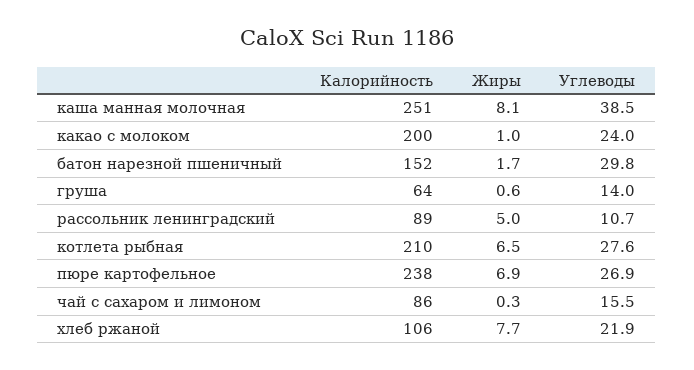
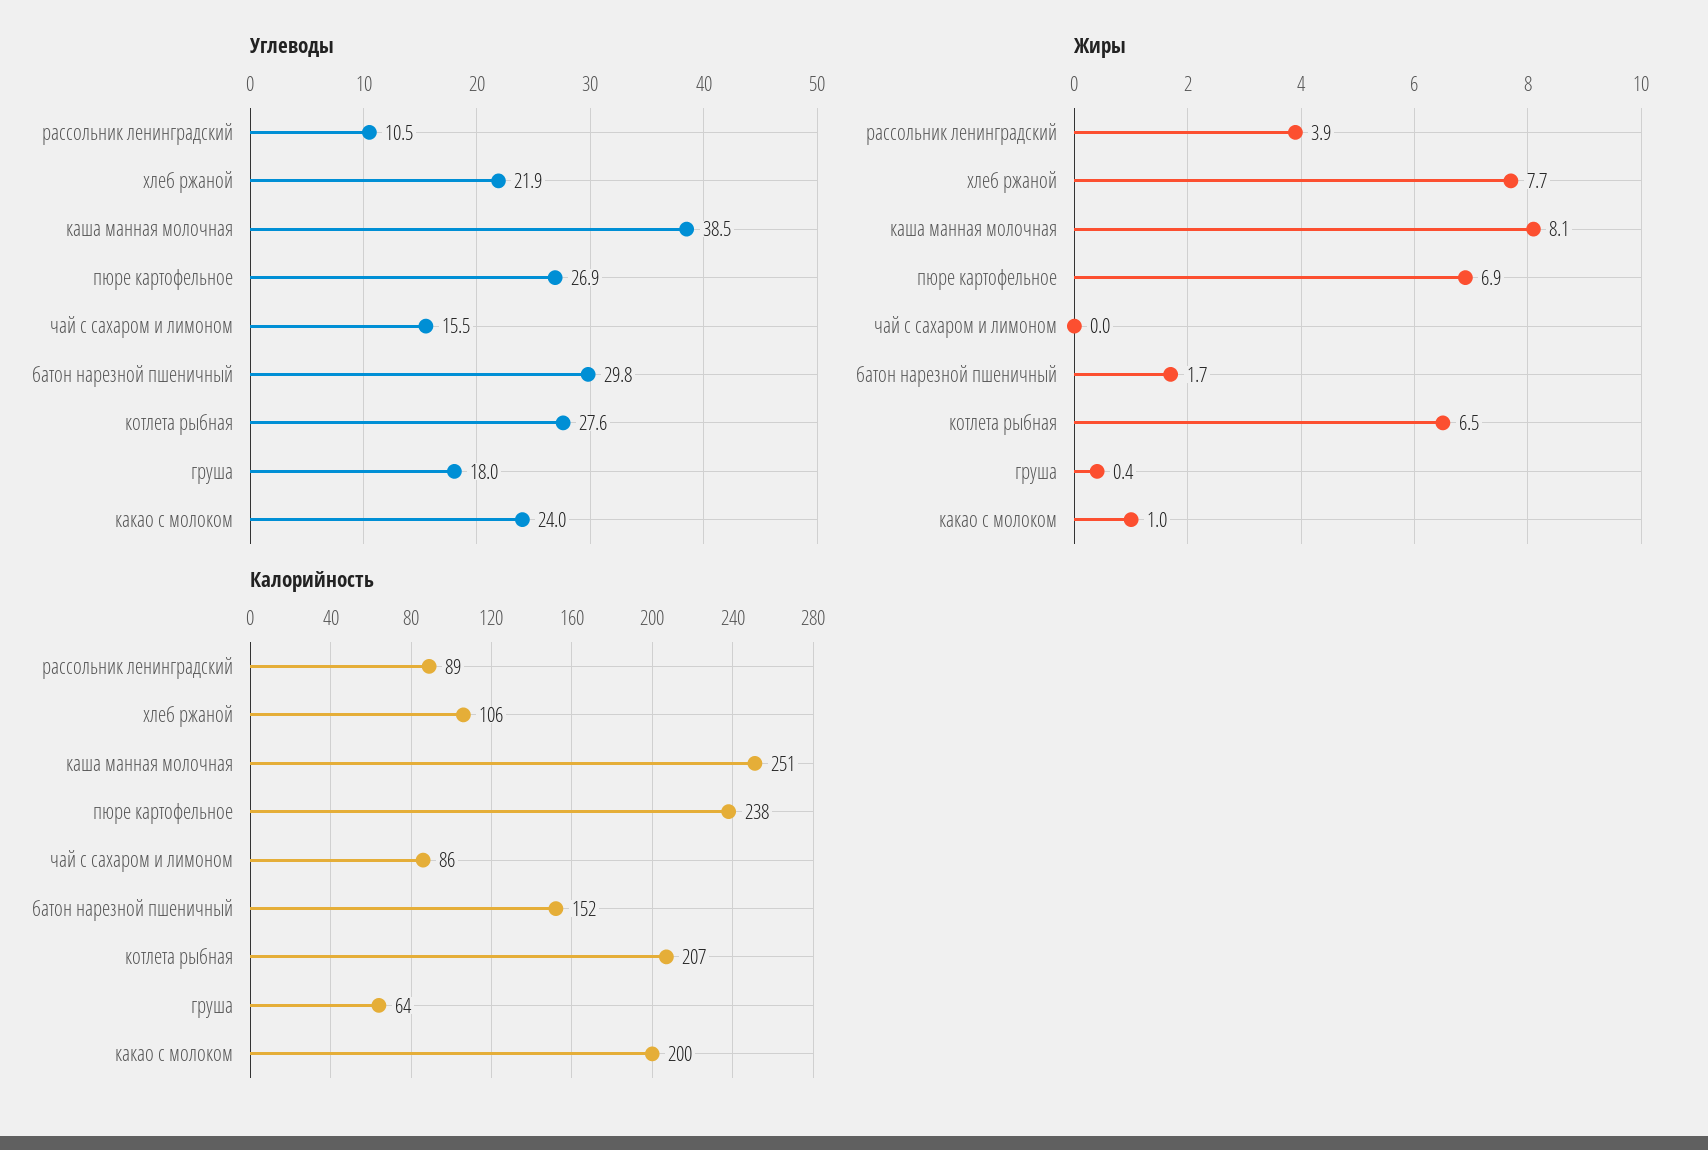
Жиры, груша: 0.6 -> 0.4
Углеводы, груша: 14 -> 18
Жиры, рассольник ленинградский: 5 -> 3.9
Углеводы, рассольник ленинградский: 10.7 -> 10.5
Калорийность, котлета рыбная: 210 -> 207
Жиры, чай с сахаром и лимоном: 0.3 -> 0

